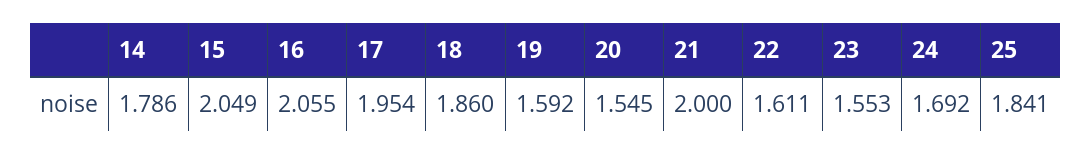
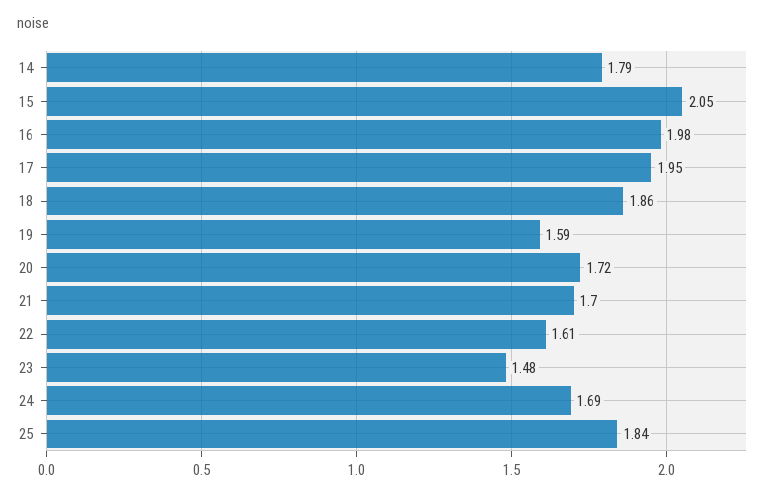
16: 2.055 -> 1.98
20: 1.545 -> 1.72
21: 2 -> 1.7
23: 1.553 -> 1.48

